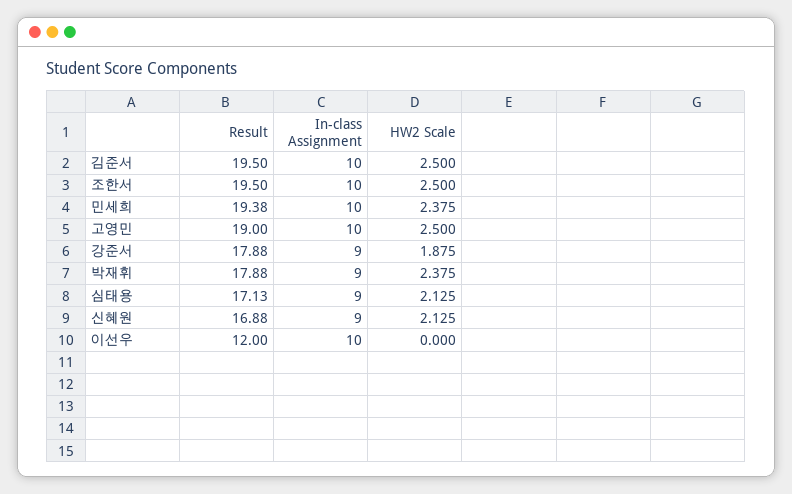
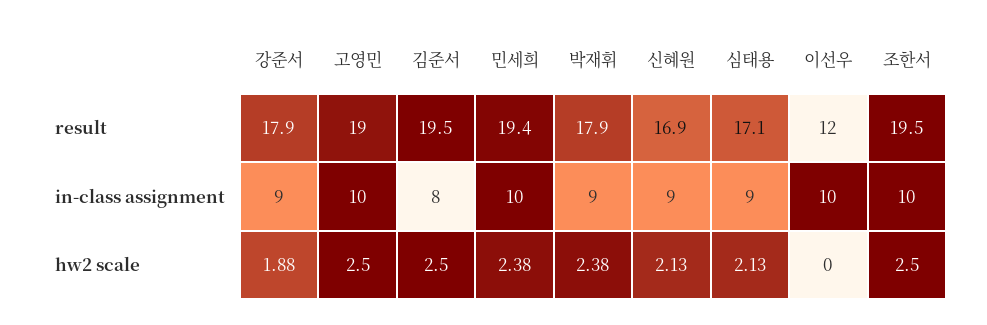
In-class Assignment, 김준서: 10 -> 8

